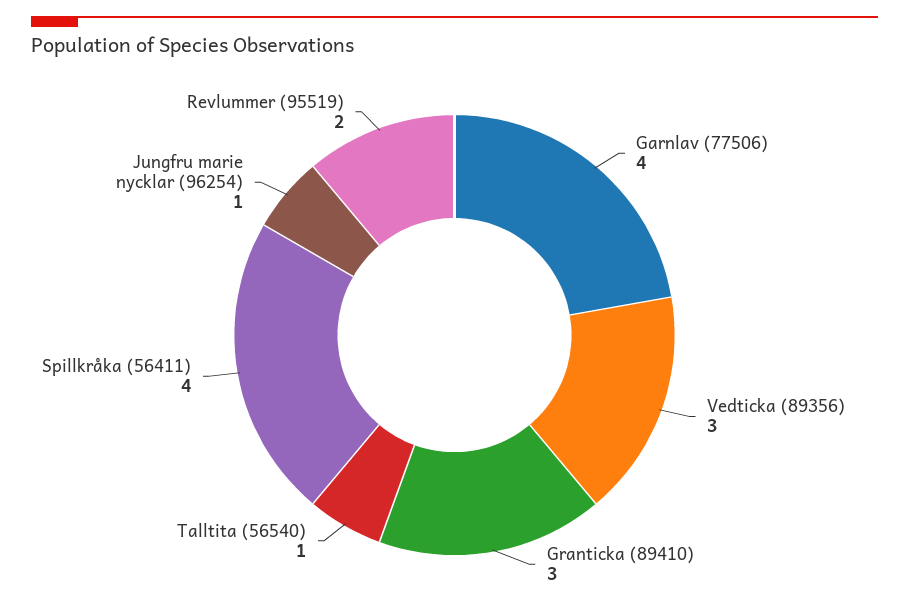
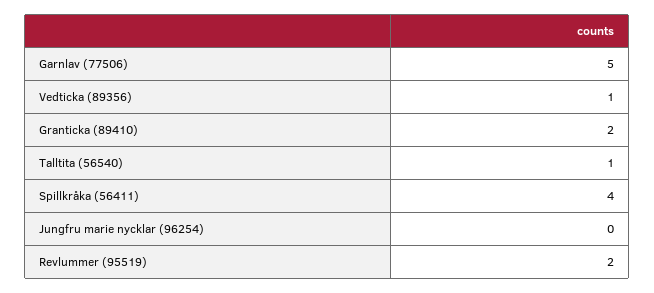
Garnlav (77506): 4 -> 5
Vedticka (89356): 3 -> 1
Granticka (89410): 3 -> 2
Jungfru marie nycklar (96254): 1 -> 0

